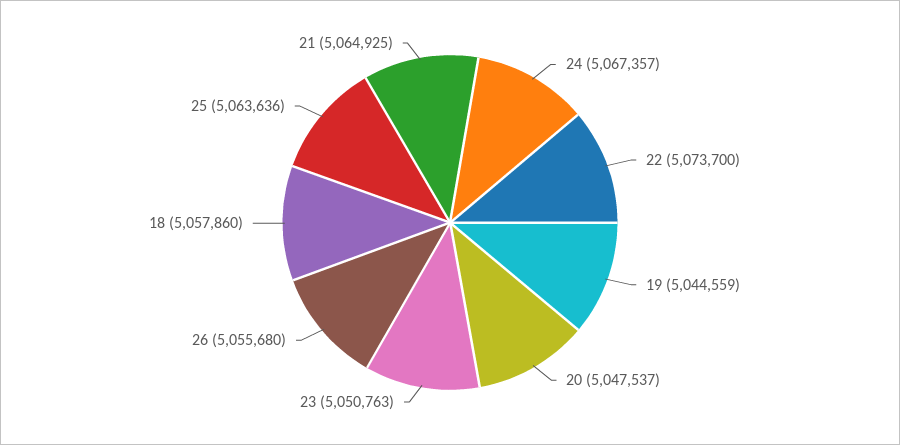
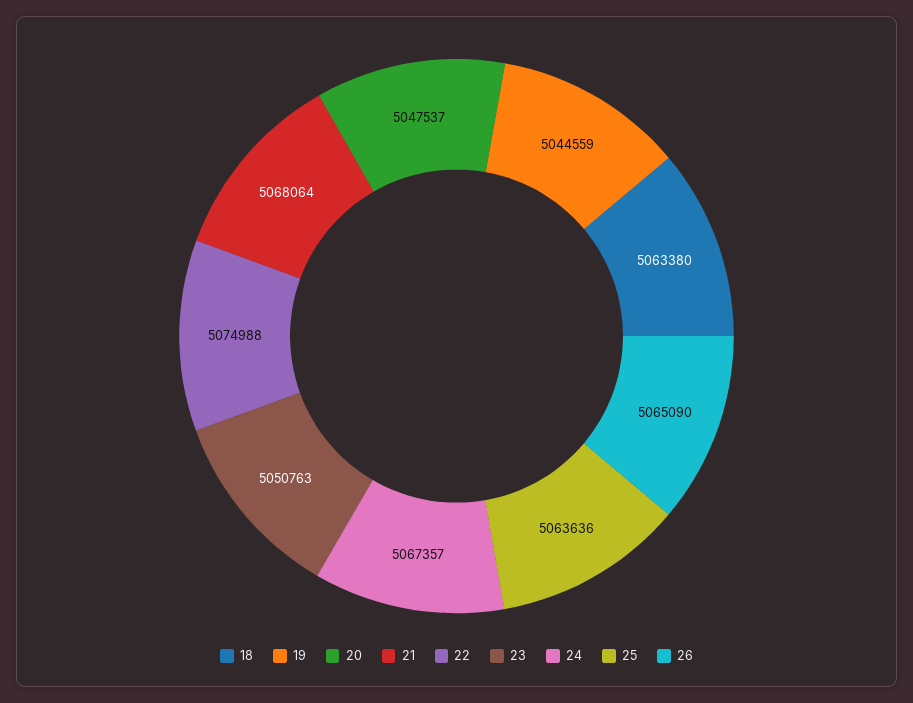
22: 5073700 -> 5074988
26: 5055680 -> 5065090
18: 5057860 -> 5063380
21: 5064925 -> 5068064

